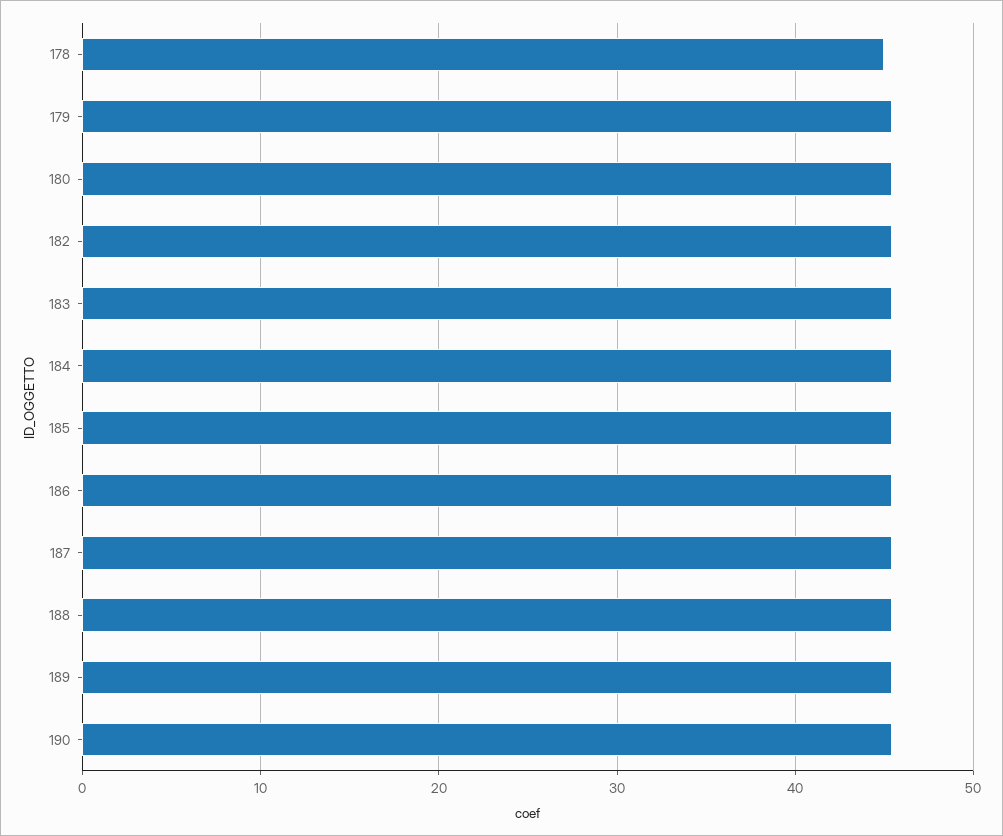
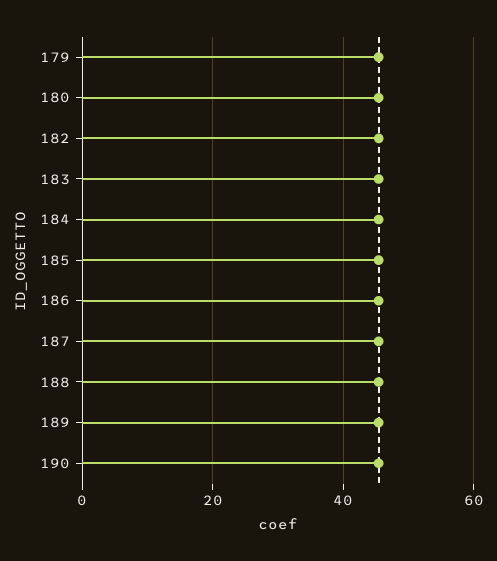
178: 45 -> none

